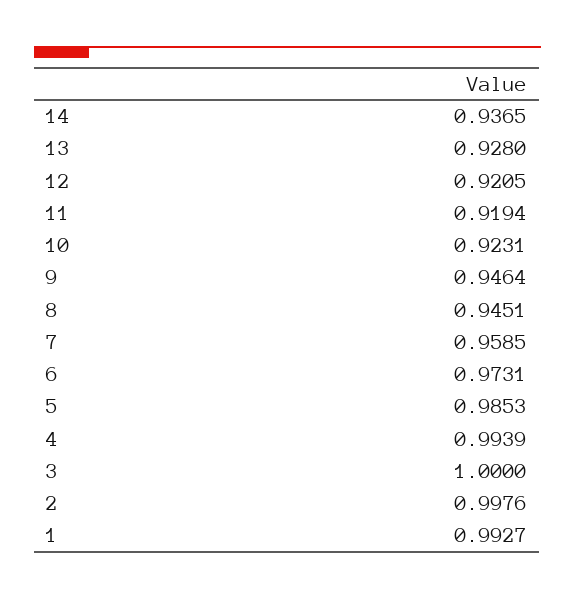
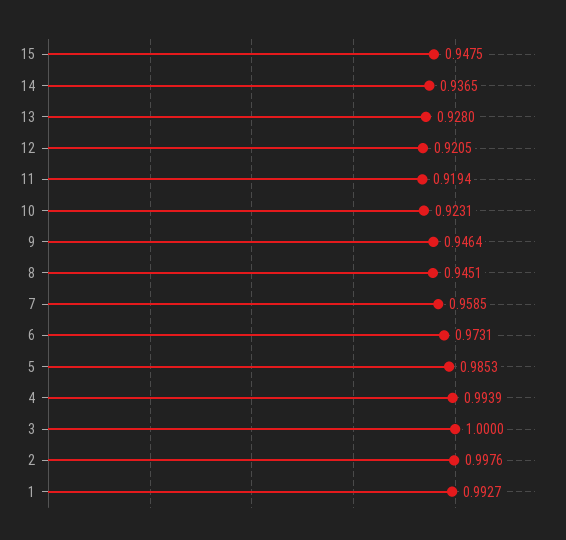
15: none -> 0.9475

